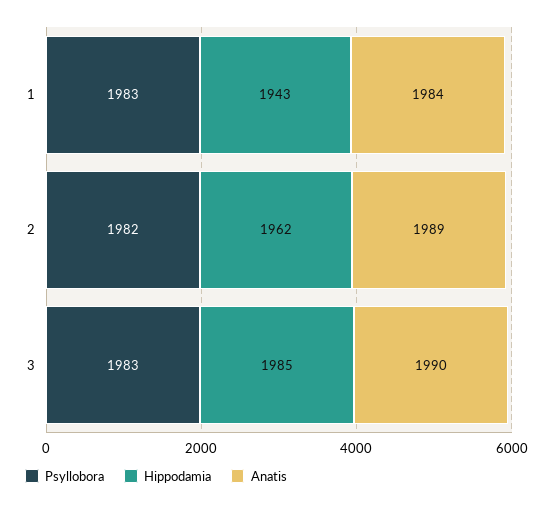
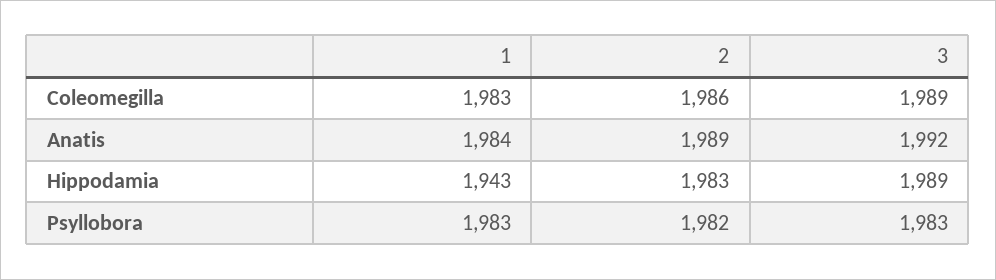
Hippodamia, 2: 1962 -> 1983
Hippodamia, 3: 1985 -> 1989
Anatis, 3: 1990 -> 1992
Coleomegilla, 1: none -> 1983
Coleomegilla, 2: none -> 1986
Coleomegilla, 3: none -> 1989

